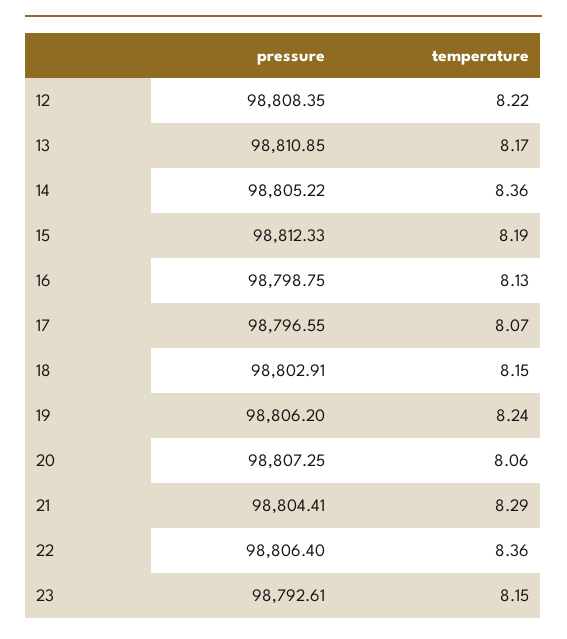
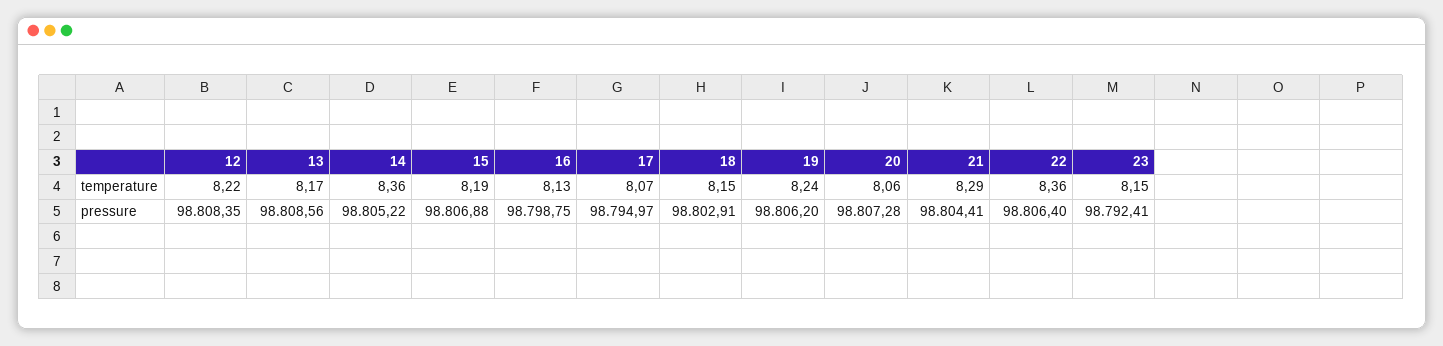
pressure, 13: 98810.85 -> 98808.56
pressure, 15: 98812.33 -> 98806.88
pressure, 17: 98796.55 -> 98794.97
pressure, 20: 98807.25 -> 98807.28
pressure, 23: 98792.61 -> 98792.41

